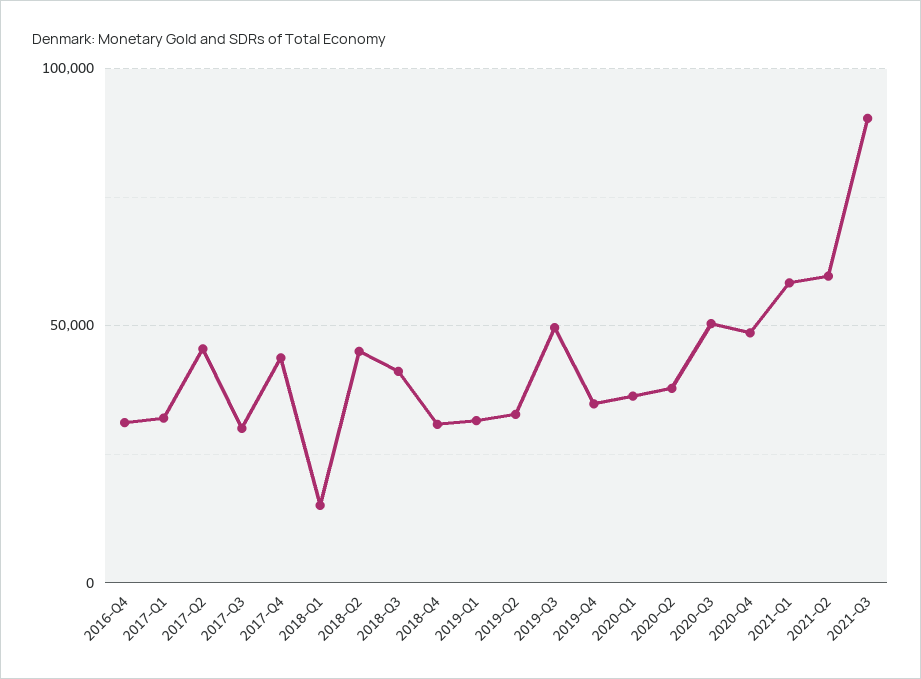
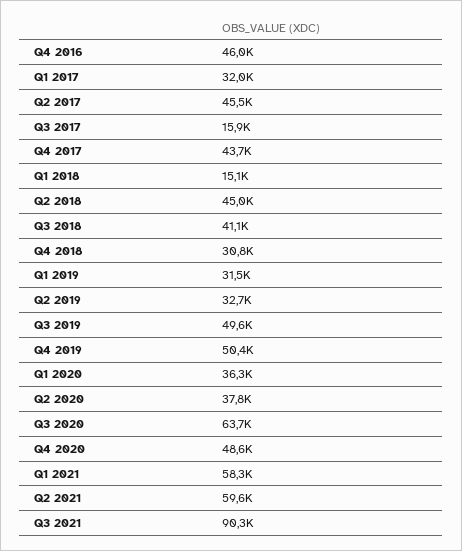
2016-Q4: 30000 -> 46000
2017-Q3: 30000 -> 15900
2019-Q4: 35000 -> 50400
2020-Q3: 50000 -> 63700

